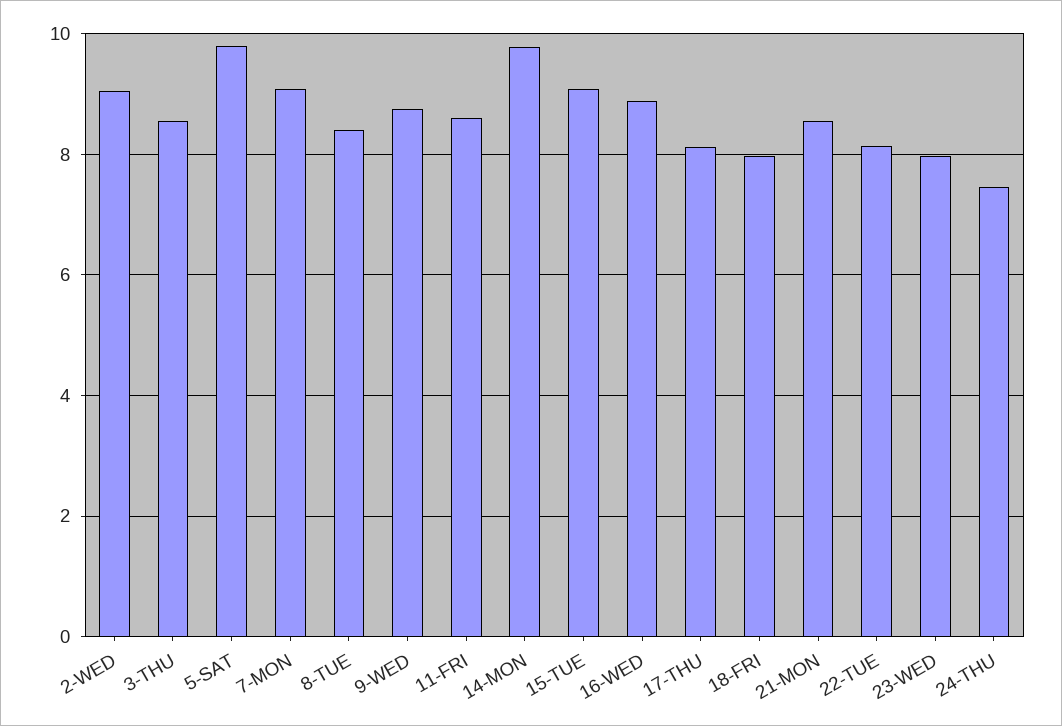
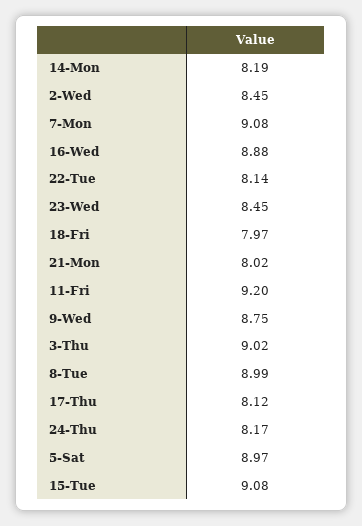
2-WED: 9 -> 8.45
3-THU: 8.6 -> 9.02
5-SAT: 9.8 -> 8.97
8-TUE: 8.4 -> 8.99
11-FRI: 8.6 -> 9.2
14-MON: 9.8 -> 8.19
21-MON: 8.6 -> 8.02
23-WED: 8 -> 8.45
24-THU: 7.4 -> 8.17

